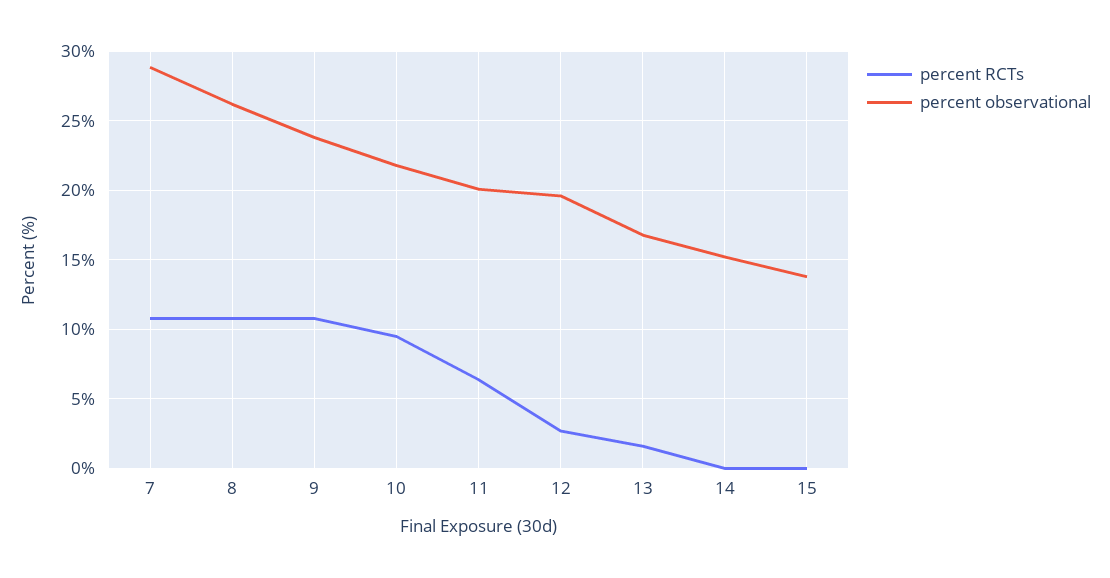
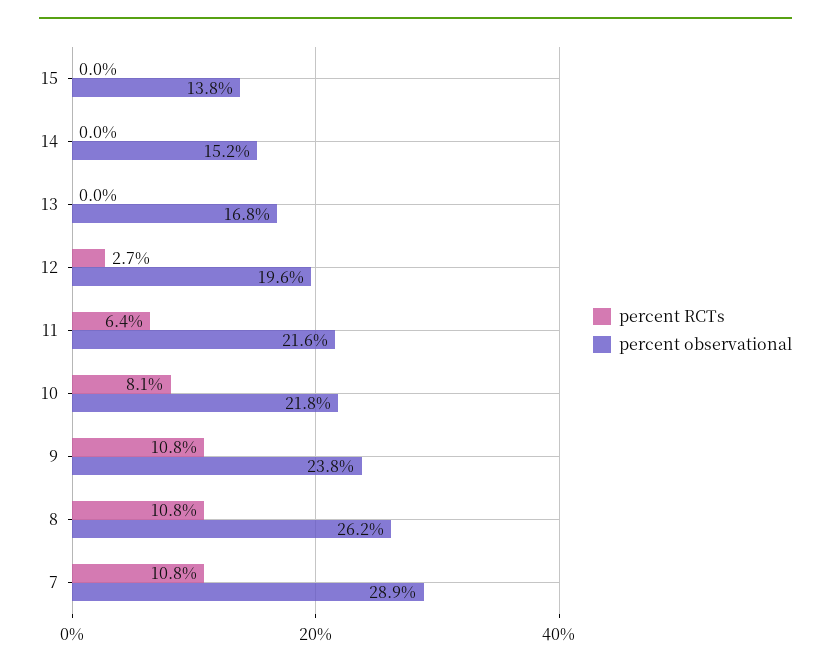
percent RCTs, 10: 9.5 -> 8.1
percent observational, 11: 20 -> 21.6
percent RCTs, 13: 1.5 -> 0

